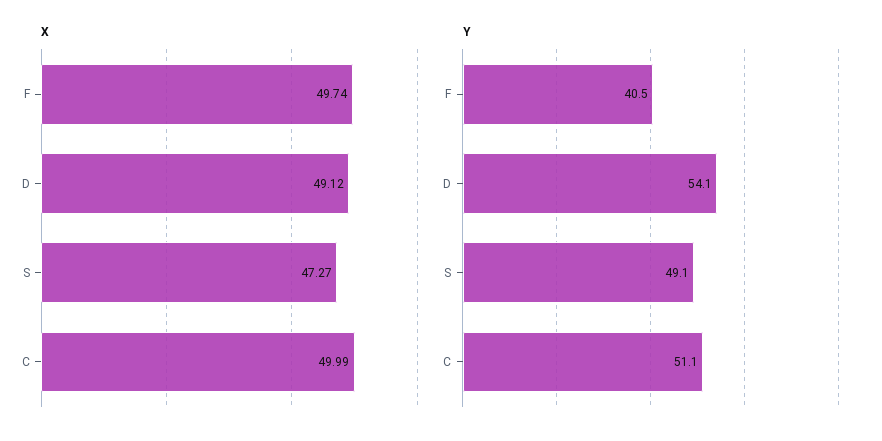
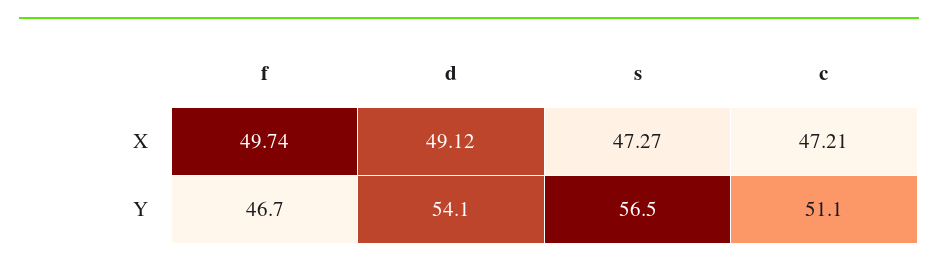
X, C: 49.99 -> 47.21
Y, F: 40.5 -> 46.7
Y, S: 49.1 -> 56.5

